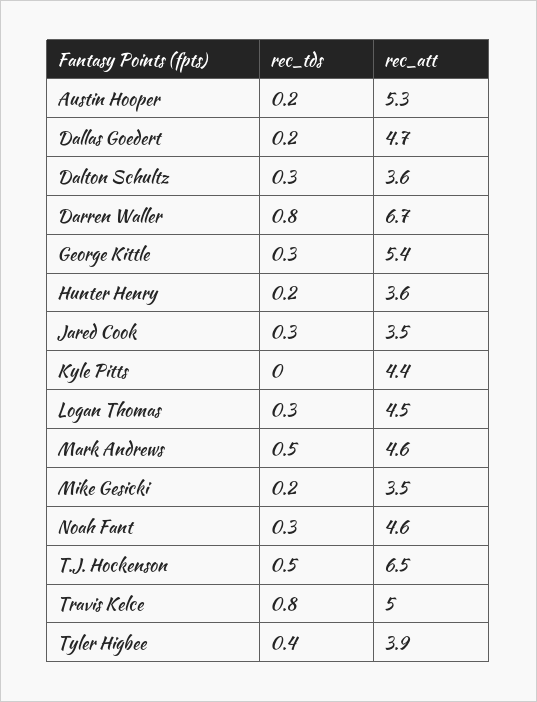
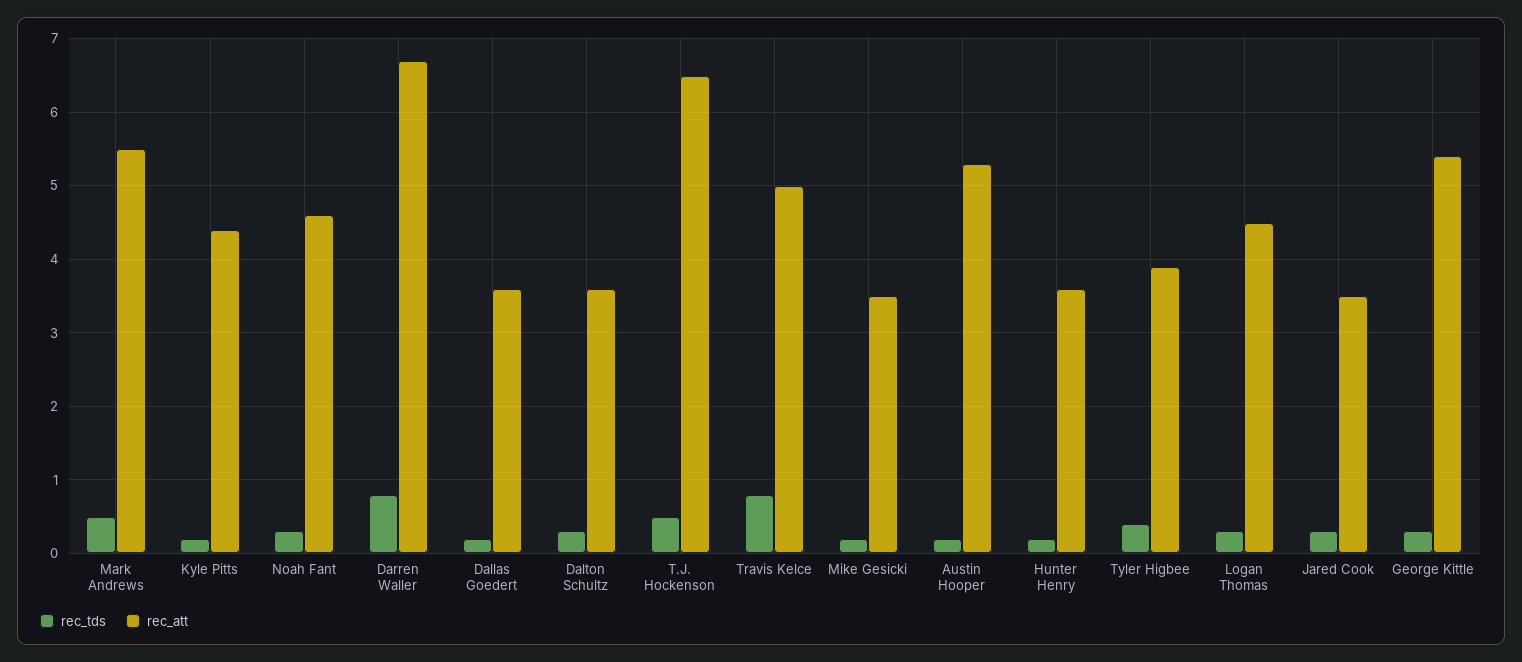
rec_att, Dallas Goedert: 4.7 -> 3.6
rec_tds, Kyle Pitts: 0 -> 0.2
rec_att, Mark Andrews: 4.6 -> 5.5

